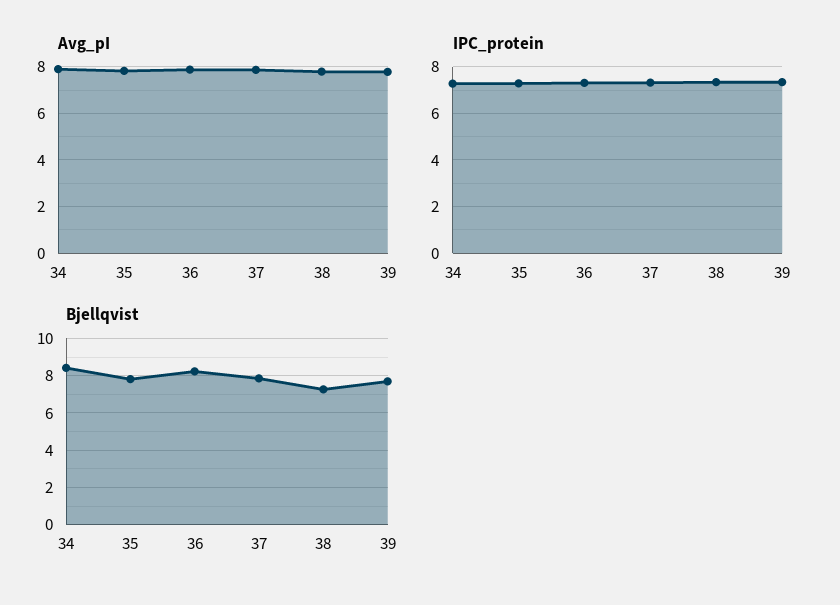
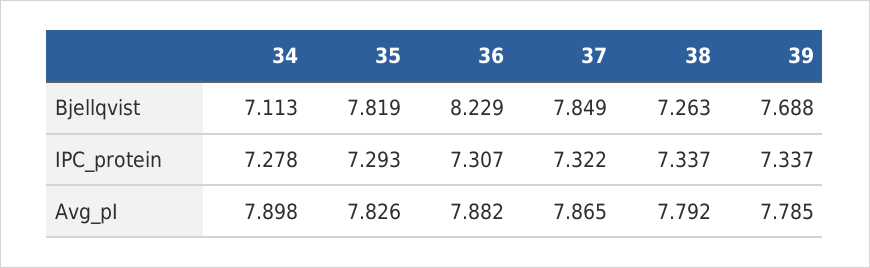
Bjellqvist, 34: 8.5 -> 7.113

